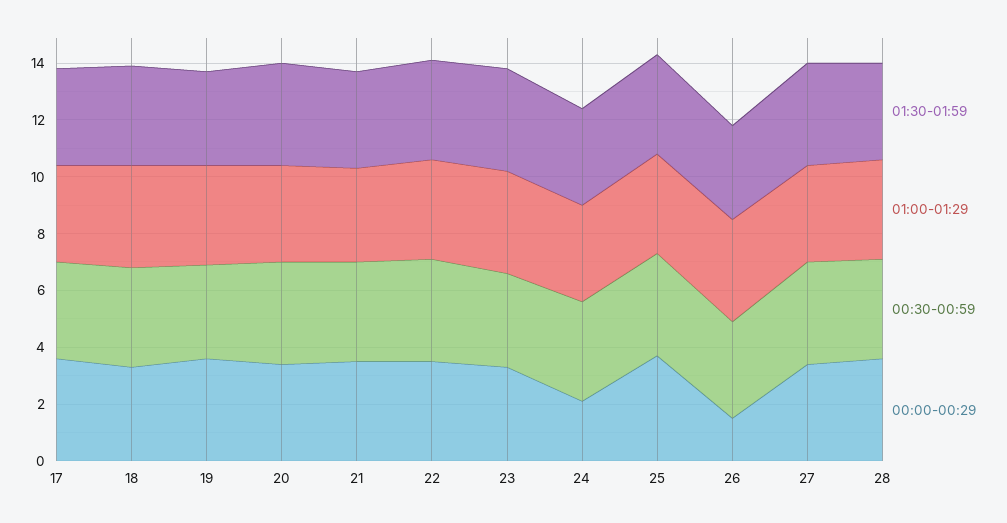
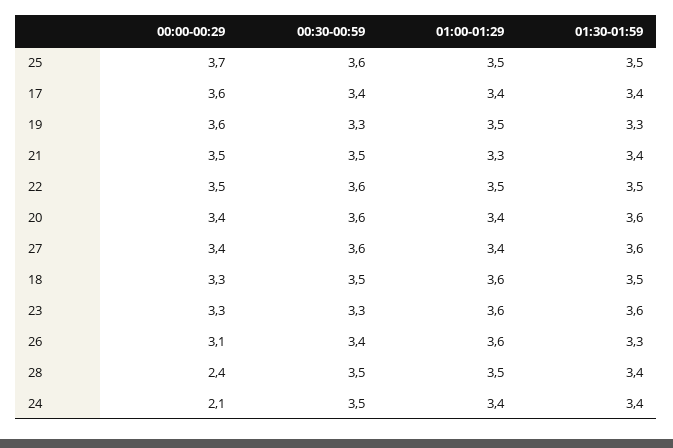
00:00-00:29, 26: 1.5 -> 3.1
00:00-00:29, 28: 3.5 -> 2.4

